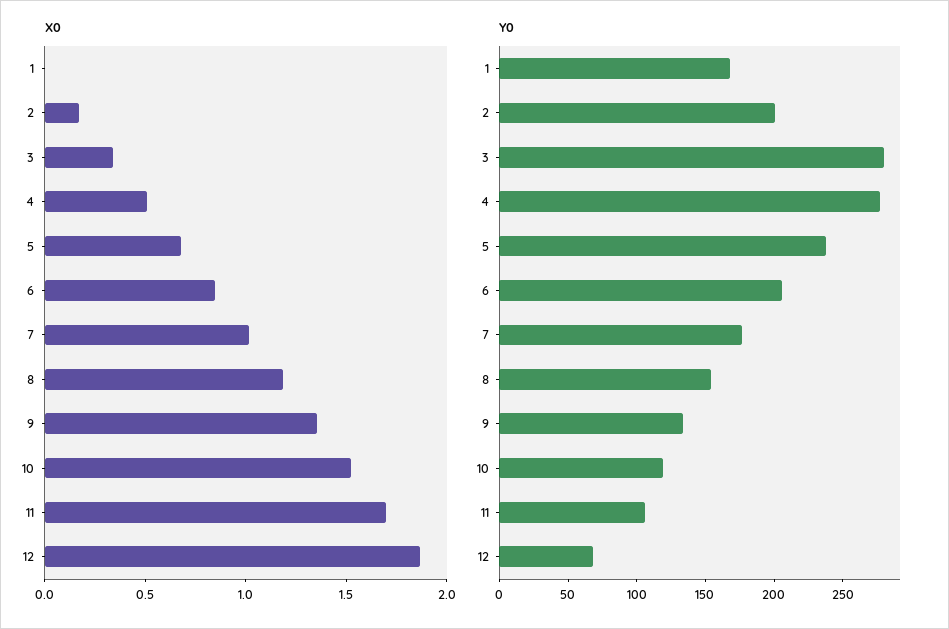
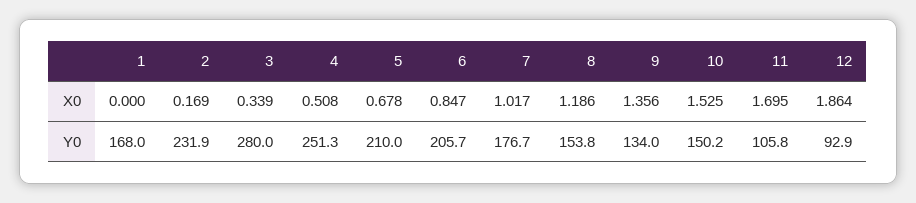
Y0, 2: 200 -> 231.9
Y0, 4: 280 -> 251.3
Y0, 5: 240 -> 210
Y0, 10: 120 -> 150.2
Y0, 12: 70 -> 92.9

